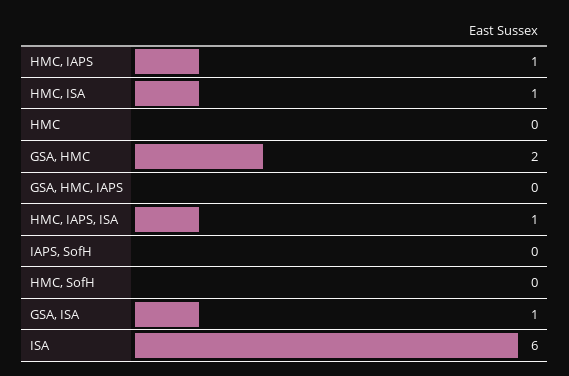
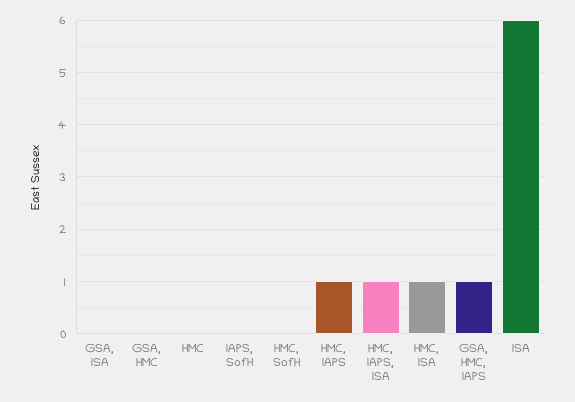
GSA, HMC: 2 -> 0
GSA, HMC, IAPS: 0 -> 1
GSA, ISA: 1 -> 0

